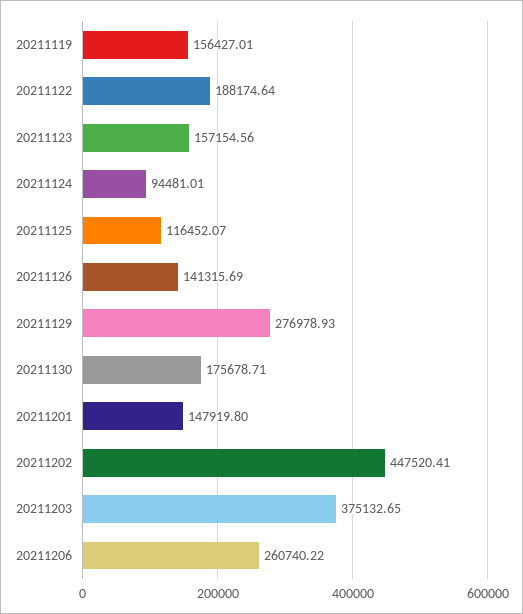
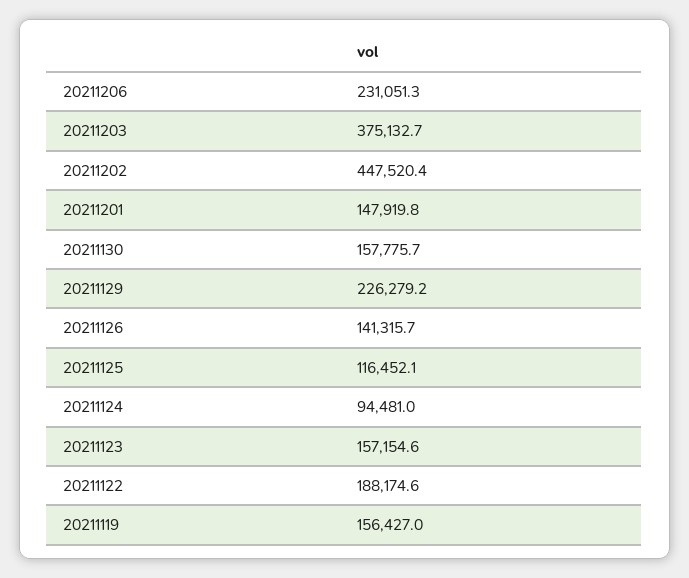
20211129: 276978.93 -> 226279.2
20211130: 175678.71 -> 157775.7
20211206: 260740.22 -> 231051.3

